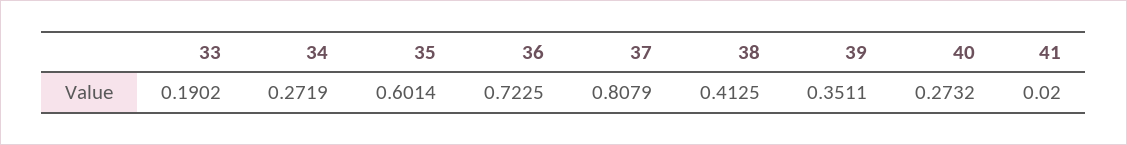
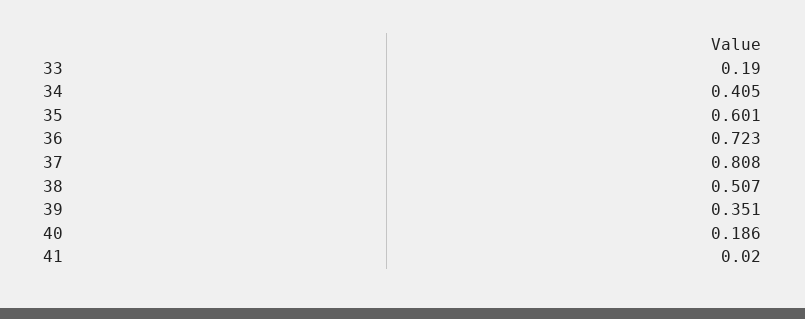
34: 0.2719 -> 0.405
38: 0.4125 -> 0.507
40: 0.2732 -> 0.186

